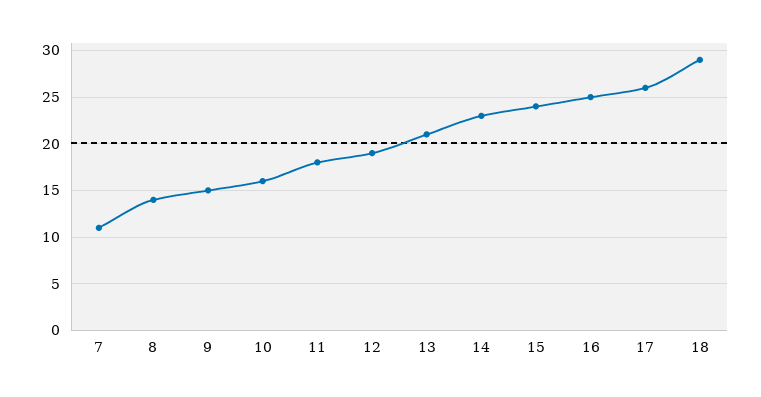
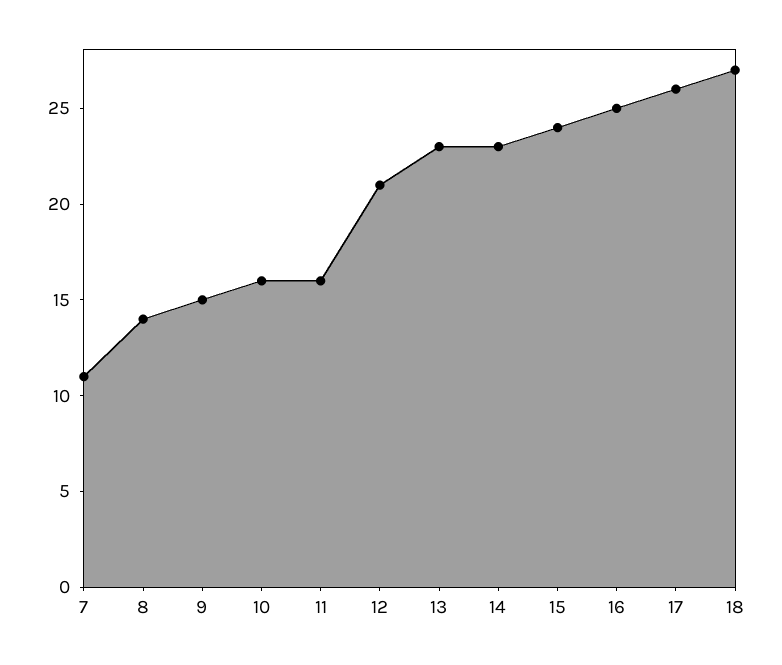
11: 18 -> 16
12: 19 -> 21
13: 21 -> 23
18: 29 -> 27

